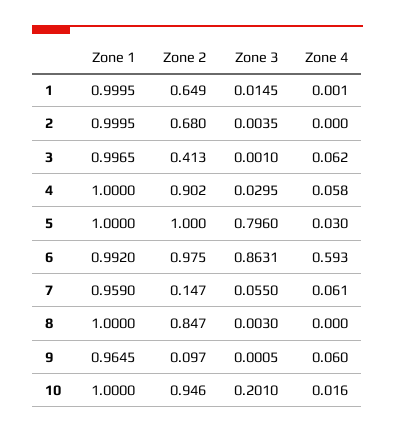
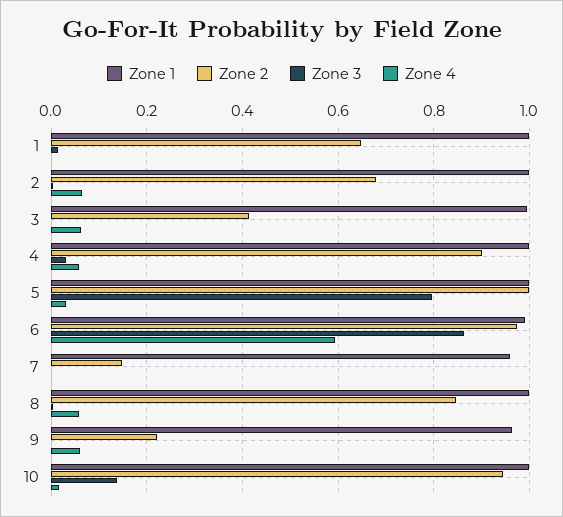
Zone 4, 2: 0 -> 0.06
Zone 3, 7: 0.055 -> 0
Zone 4, 7: 0.061 -> 0
Zone 4, 8: 0 -> 0.06
Zone 2, 9: 0.097 -> 0.22
Zone 3, 10: 0.201 -> 0.14

